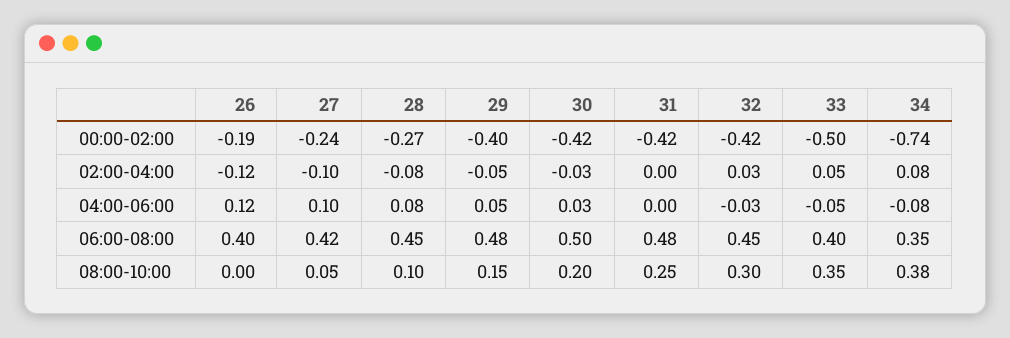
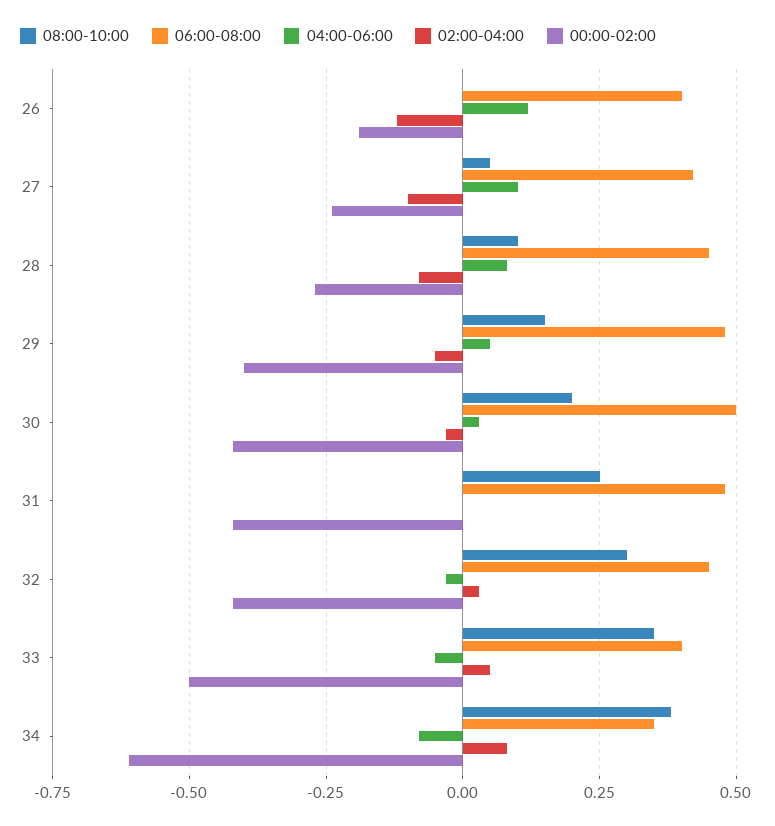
00:00-02:00, 34: -0.74 -> -0.6

